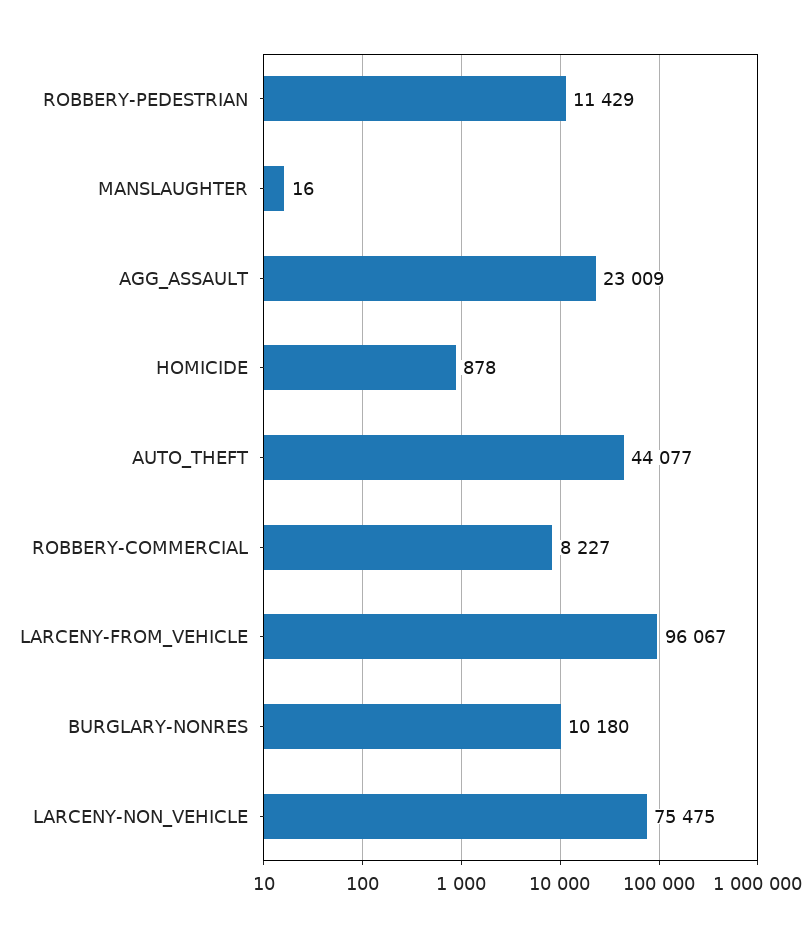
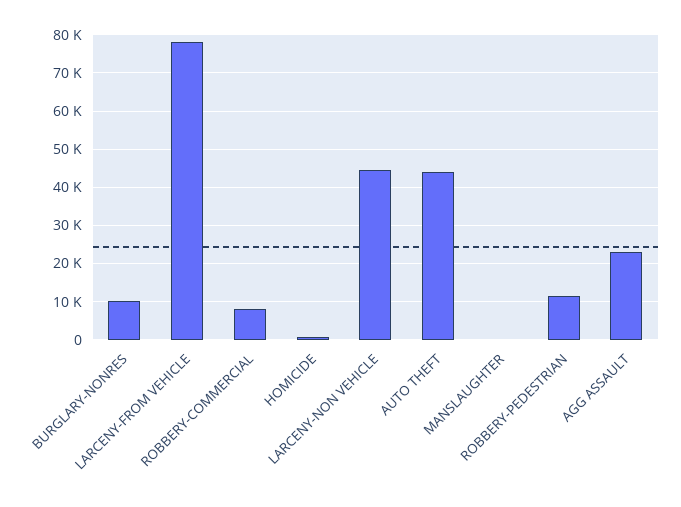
LARCENY-FROM_VEHICLE: 96067 -> 78000
LARCENY-NON_VEHICLE: 75475 -> 44000

